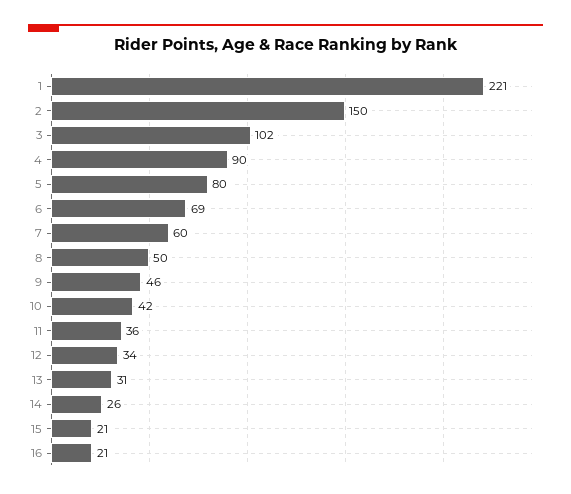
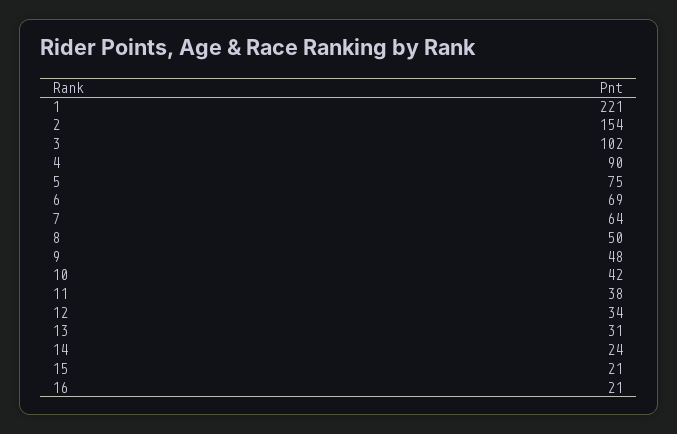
2: 150 -> 154
5: 80 -> 75
7: 60 -> 64
9: 46 -> 48
11: 36 -> 38
14: 26 -> 24

